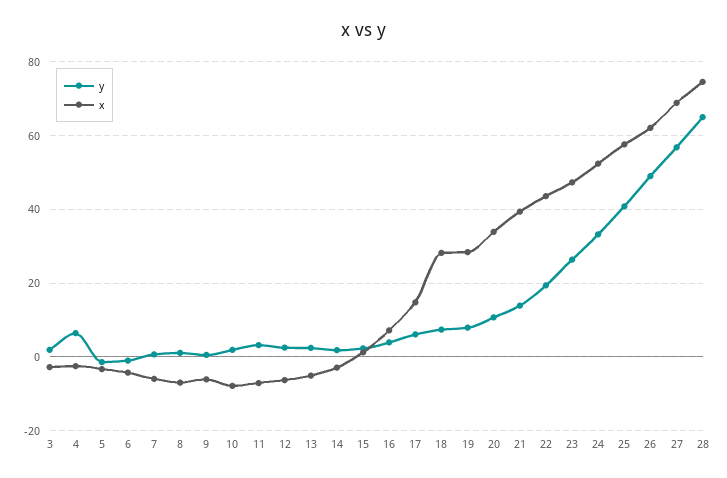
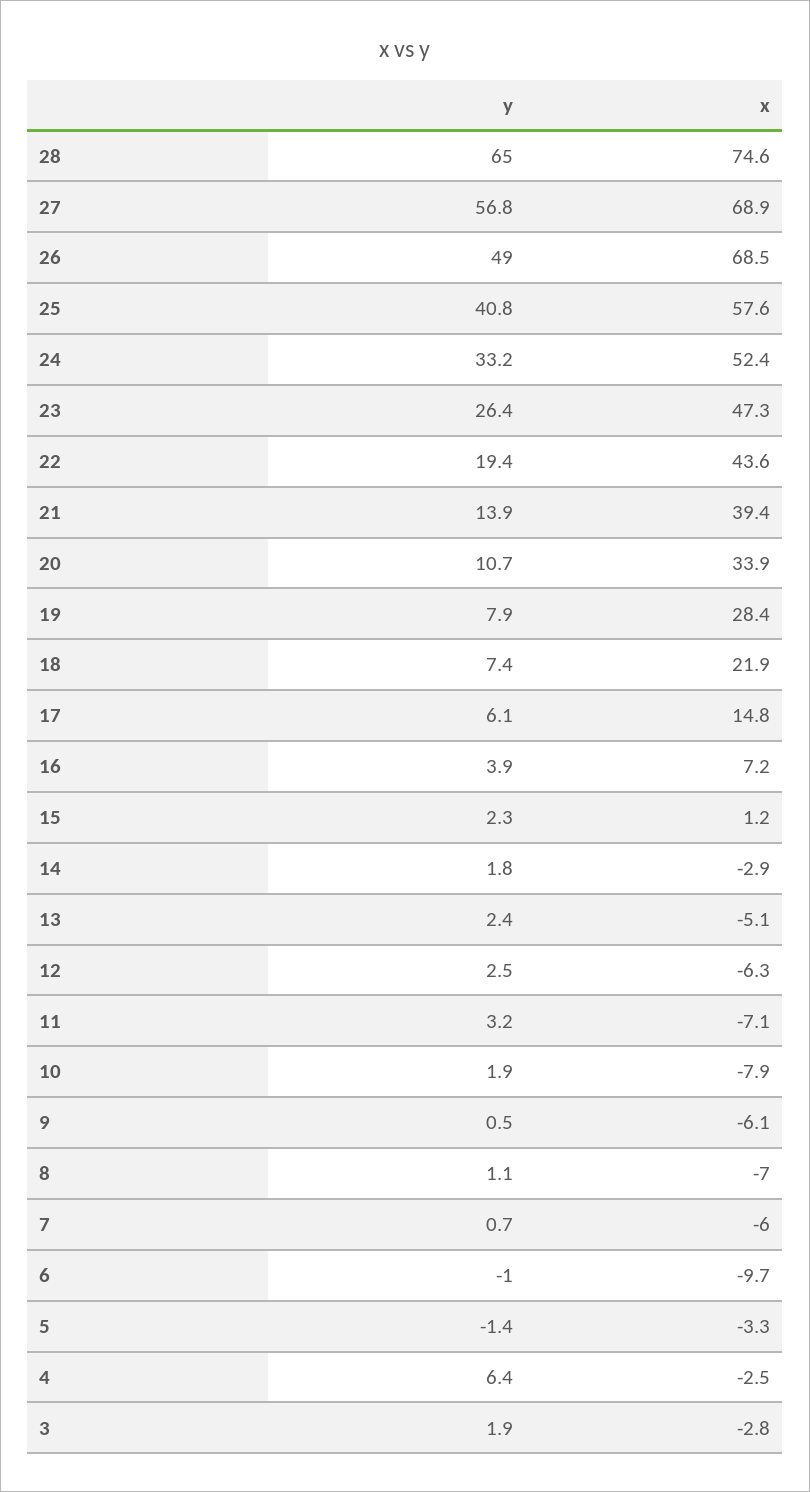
x, 6: -4 -> -9.7
x, 18: 28 -> 21.9
x, 26: 62 -> 68.5

